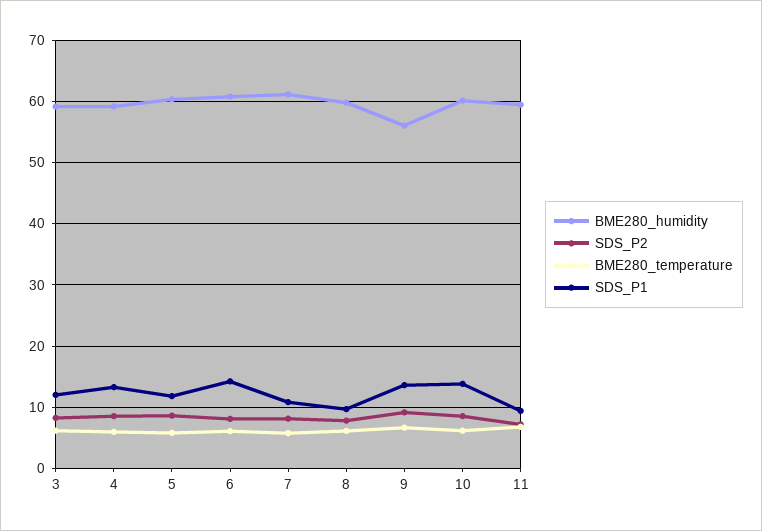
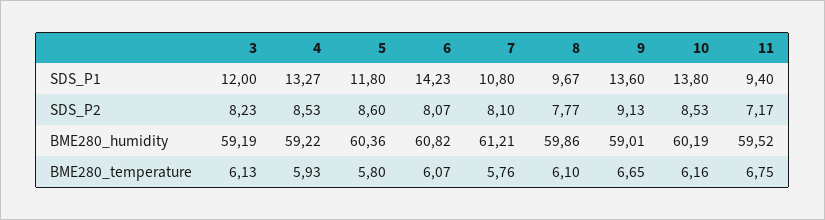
BME280_humidity, 9: 56 -> 59.01

